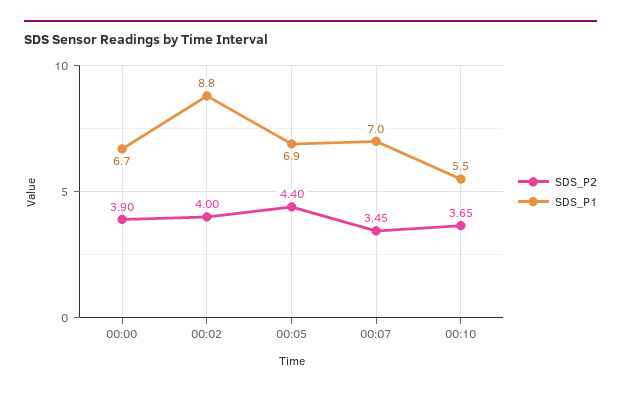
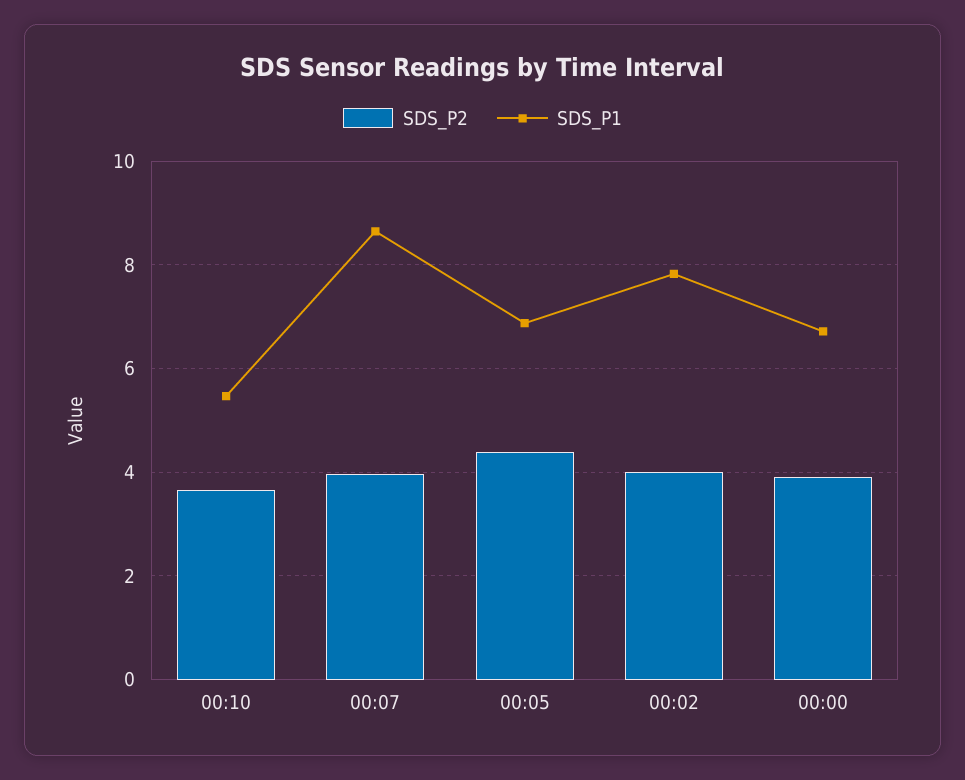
SDS_P1, 00:02: 8.8 -> 7.8
SDS_P2, 00:07: 3.45 -> 4
SDS_P1, 00:07: 7 -> 8.6

